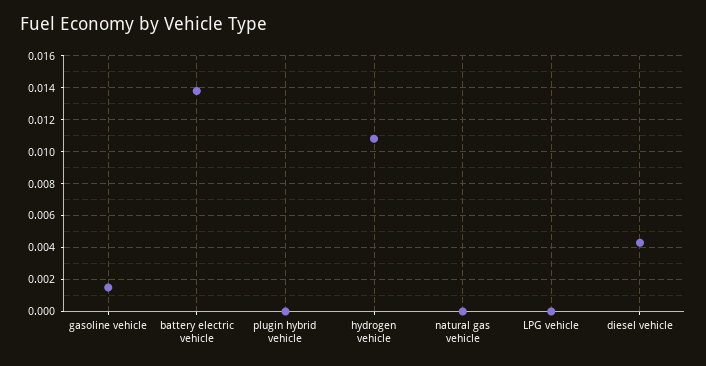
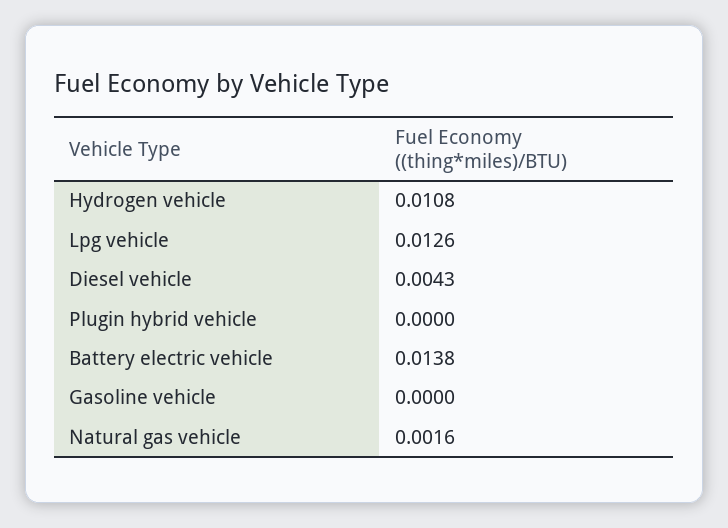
gasoline vehicle: 0.0015 -> 0
natural gas vehicle: 0 -> 0.0016
LPG vehicle: 0 -> 0.0126

